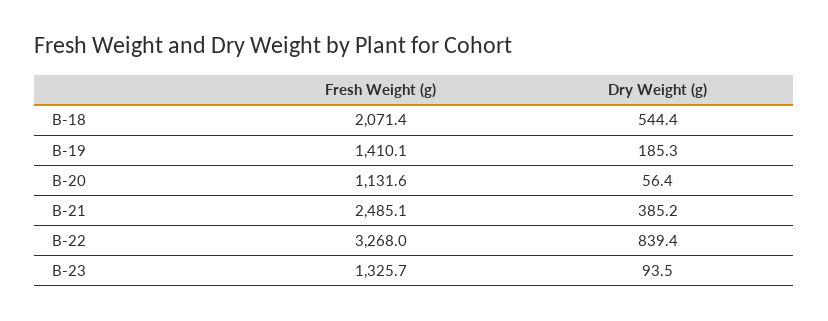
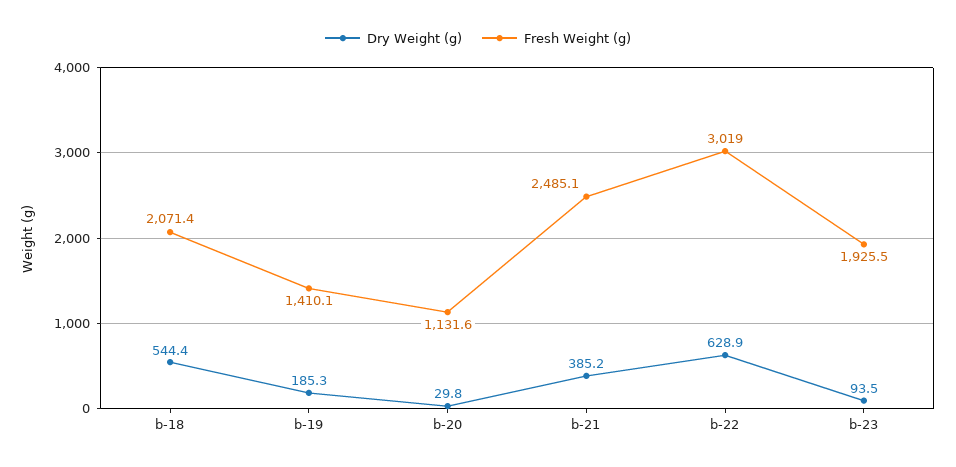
Dry Weight (g), B-20: 56.4 -> 29.8
Fresh Weight (g), B-22: 3268 -> 3019
Dry Weight (g), B-22: 839.4 -> 628.9
Fresh Weight (g), B-23: 1325.7 -> 1925.5

